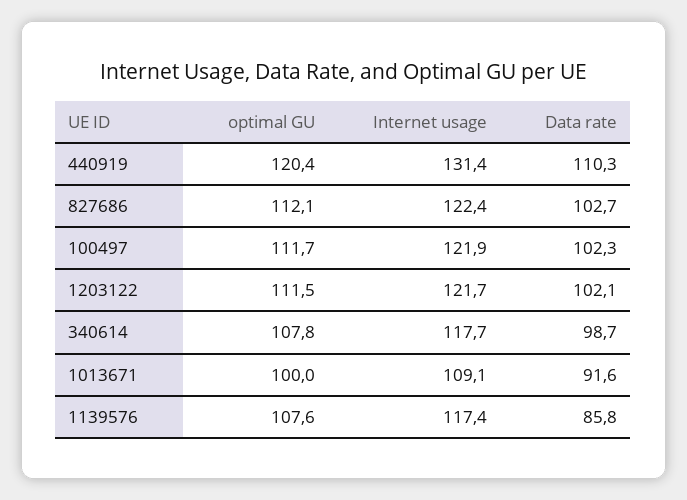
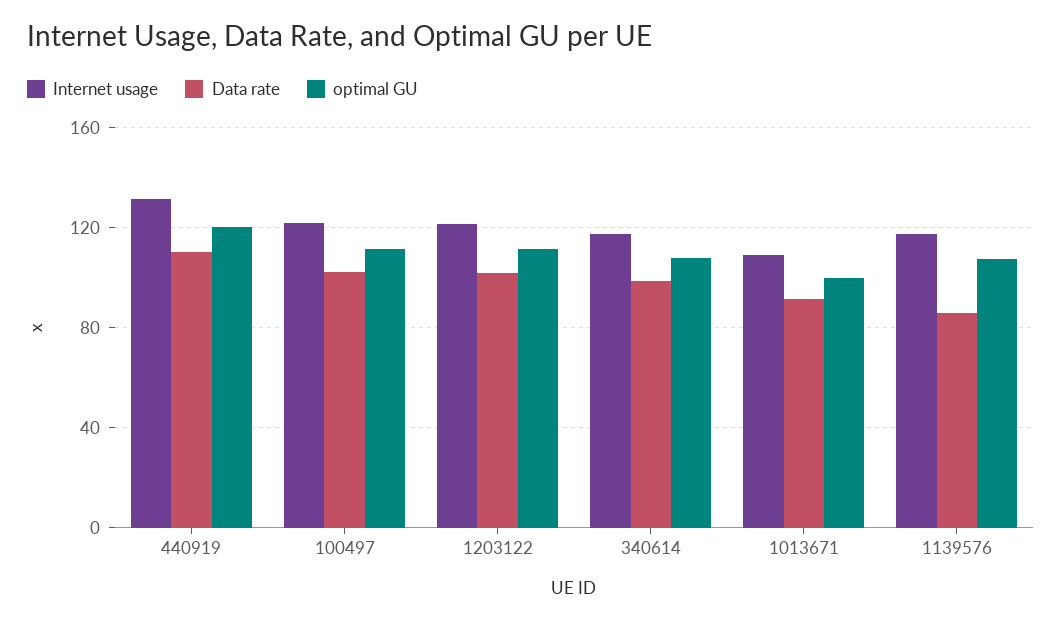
optimal GU, 827686: 112.1 -> none
Internet usage, 827686: 122.4 -> none
Data rate, 827686: 102.7 -> none

